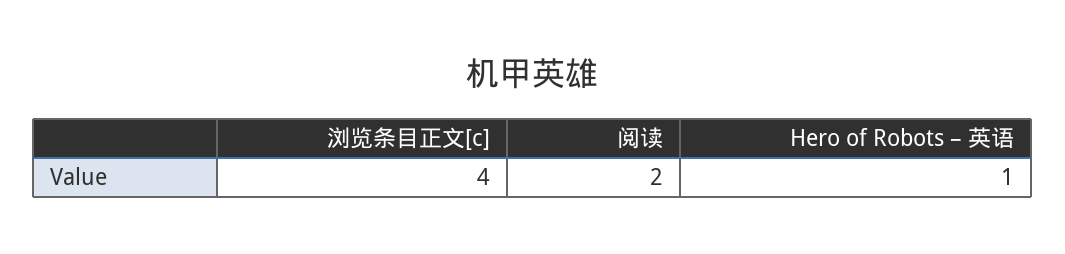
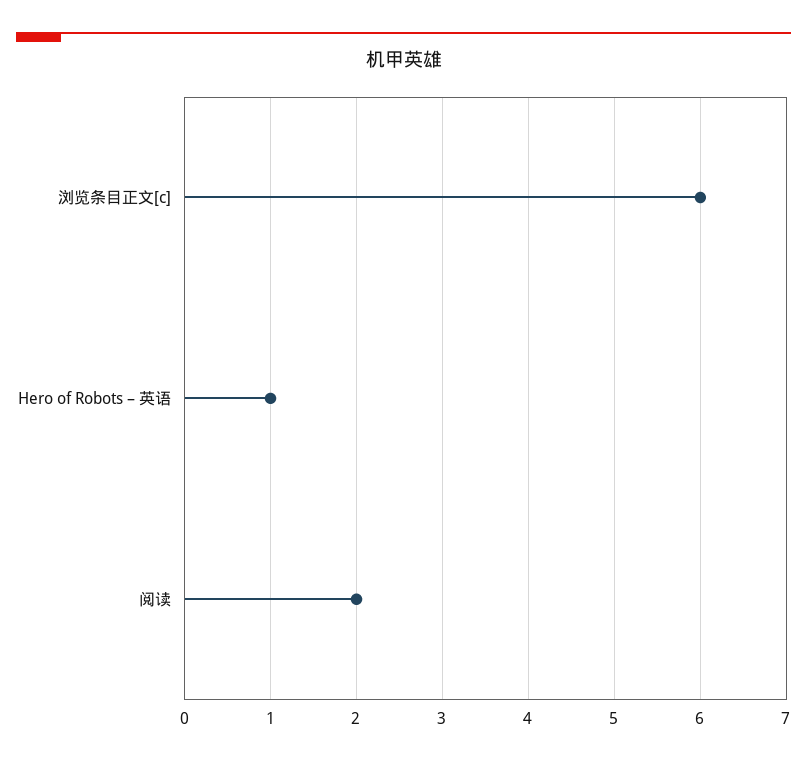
浏览条目正文[c]: 4 -> 6

